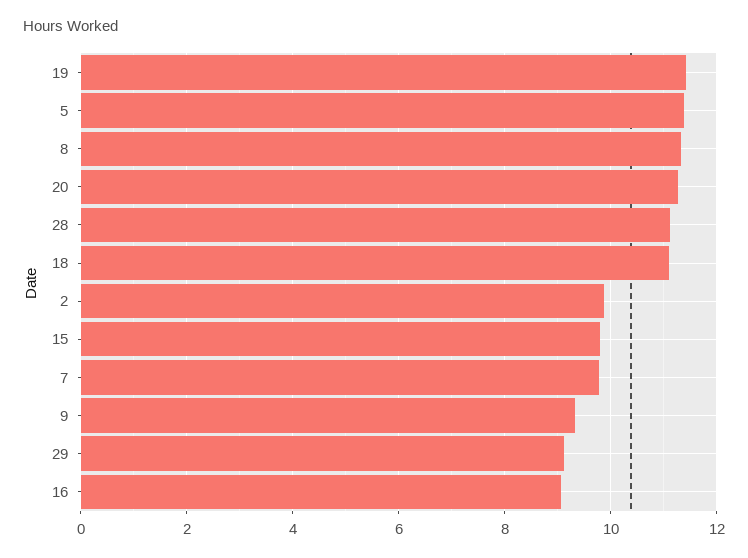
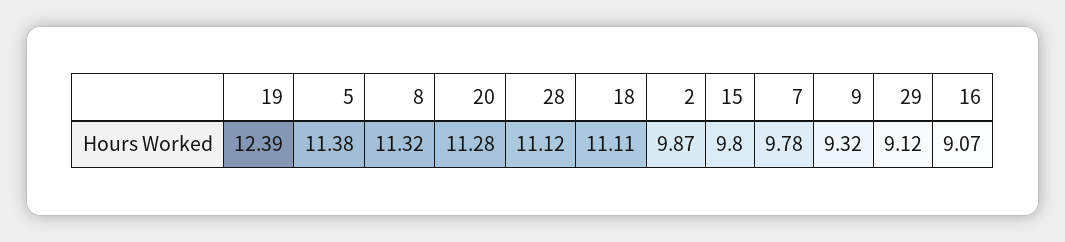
19: 11.4 -> 12.39

